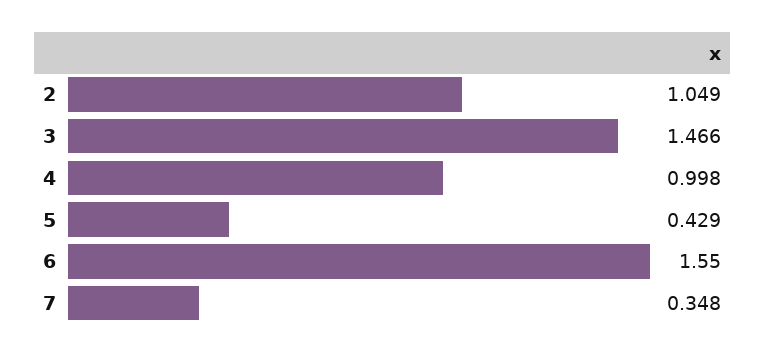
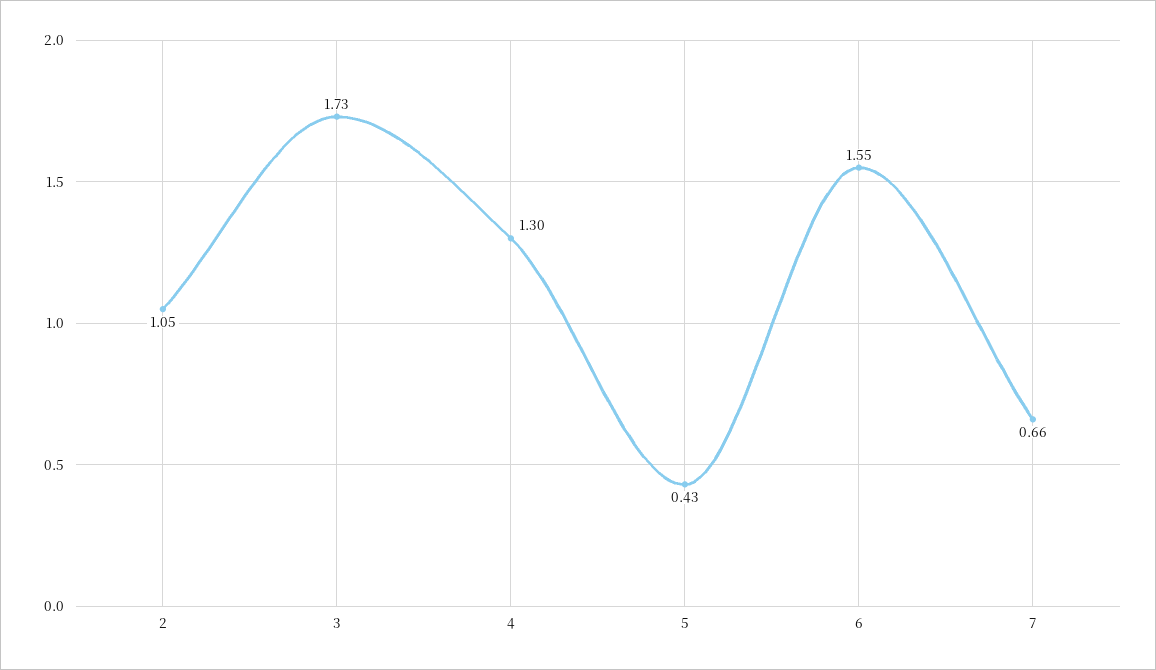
3: 1.466 -> 1.73
4: 0.998 -> 1.3
7: 0.348 -> 0.66

